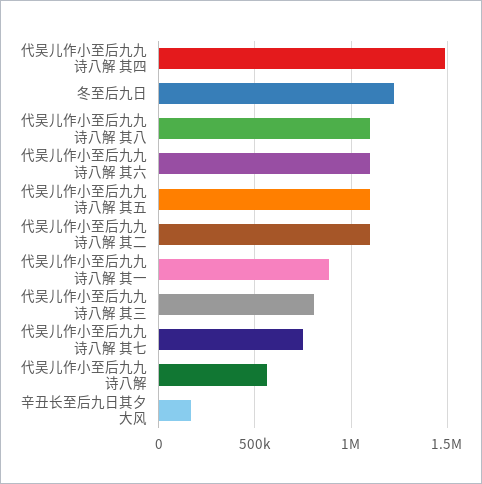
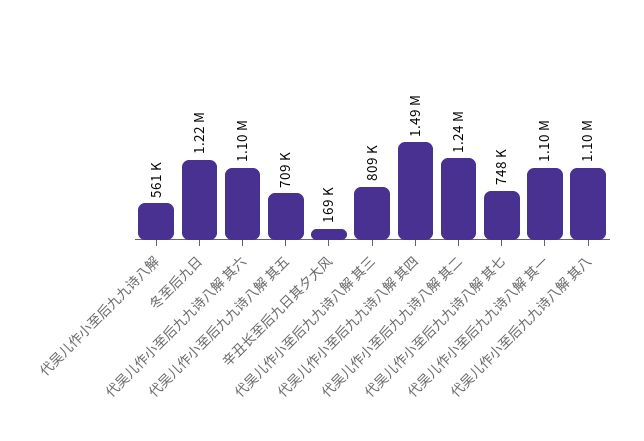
代吴儿作小至后九九诗八解 其五: 1100000 -> 709000
代吴儿作小至后九九诗八解 其二: 1100000 -> 1240000
代吴儿作小至后九九诗八解 其一: 900000 -> 1100000

